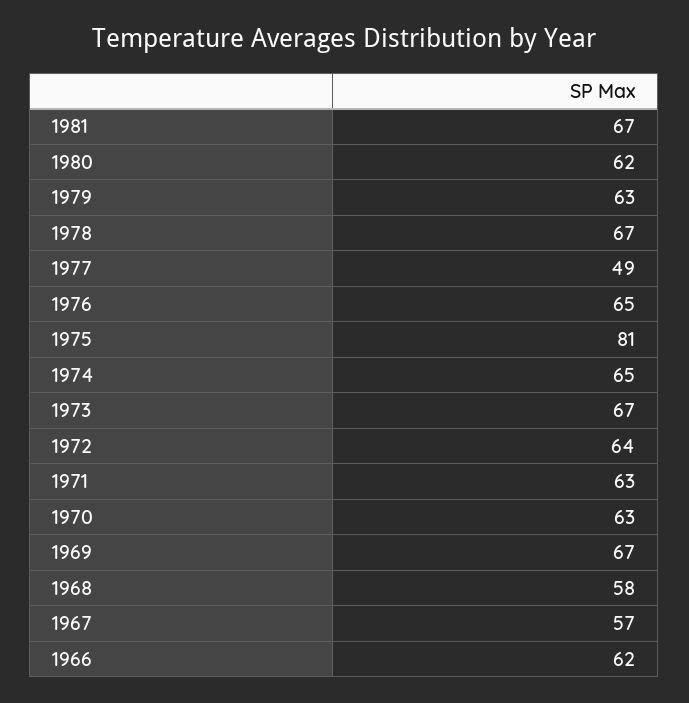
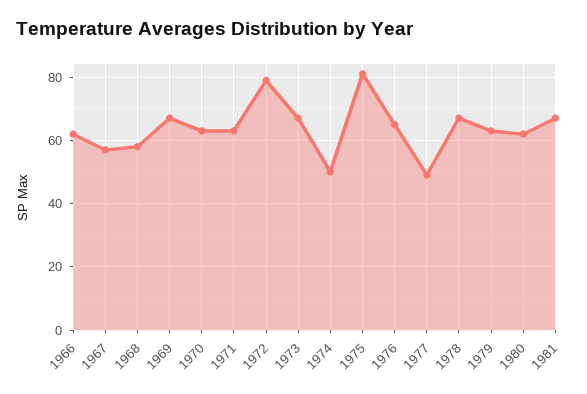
1974: 65 -> 50
1972: 64 -> 80

